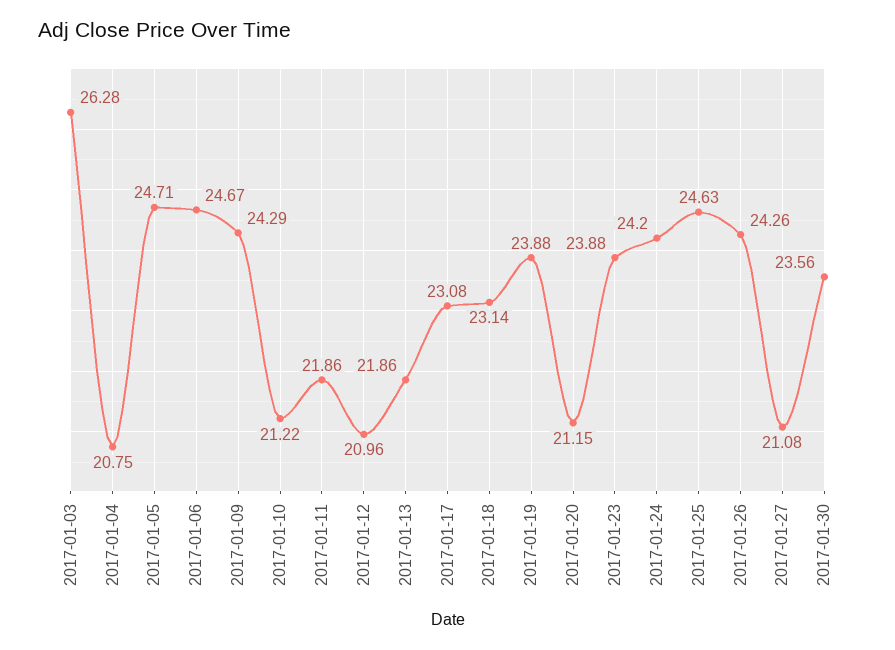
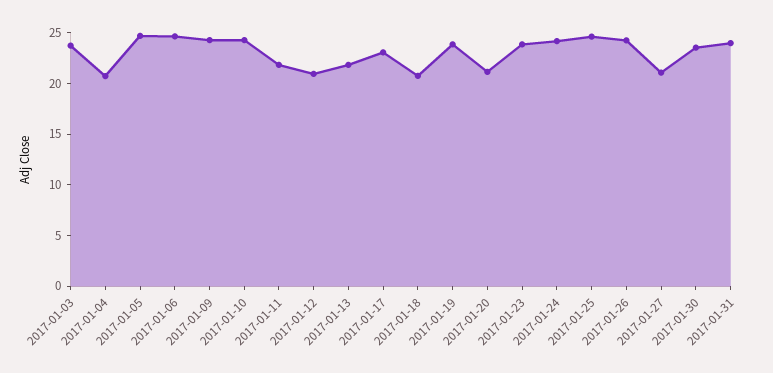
2017-01-03: 26.28 -> 24
2017-01-10: 21.22 -> 24
2017-01-18: 23.14 -> 21
2017-01-31: none -> 24

